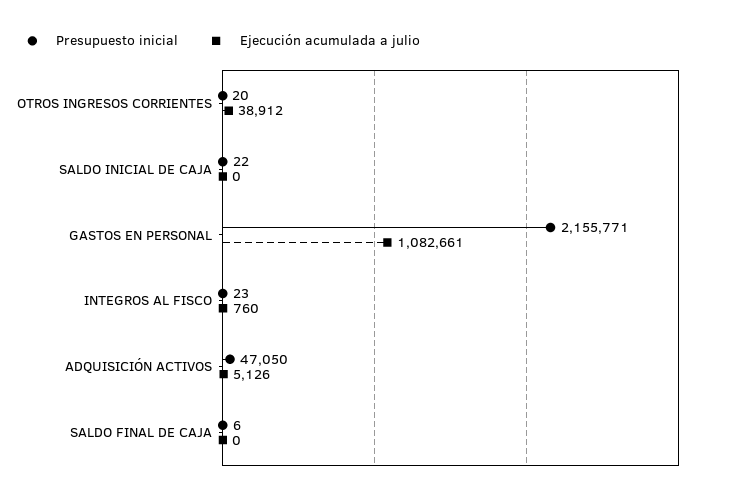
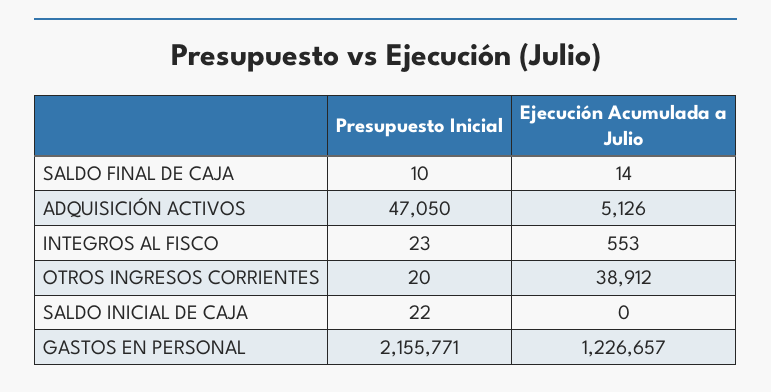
Ejecución acumulada a julio, GASTOS EN PERSONAL: 1082661 -> 1226657
Ejecución acumulada a julio, INTEGROS AL FISCO: 760 -> 553
Presupuesto inicial, SALDO FINAL DE CAJA: 6 -> 10
Ejecución acumulada a julio, SALDO FINAL DE CAJA: 0 -> 14

